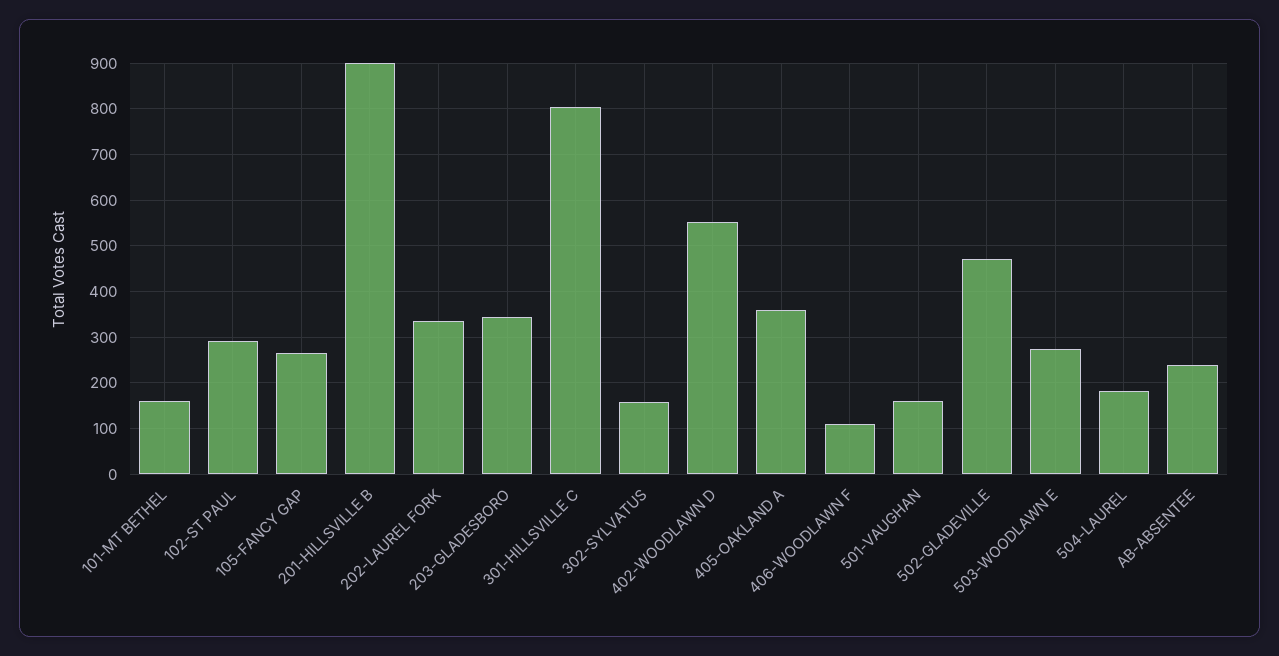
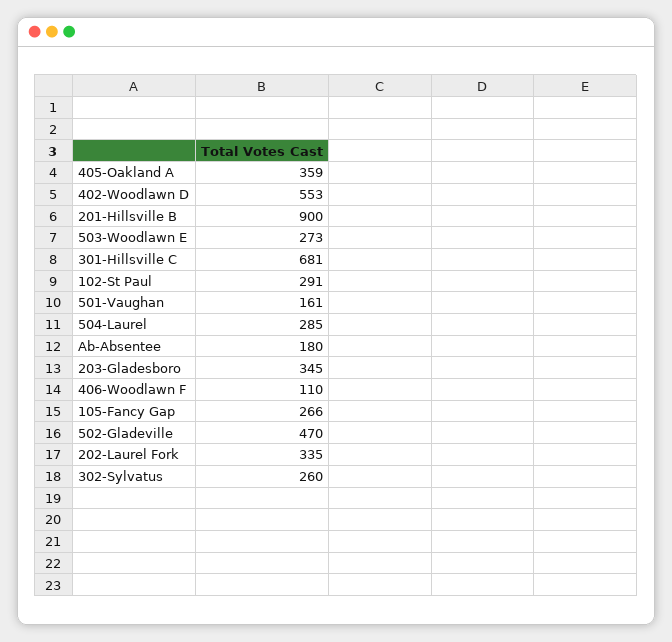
101-MT BETHEL: 160 -> none
301-HILLSVILLE C: 800 -> 681
302-SYLVATUS: 160 -> 260
504-LAUREL: 180 -> 285
AB-ABSENTEE: 240 -> 180

